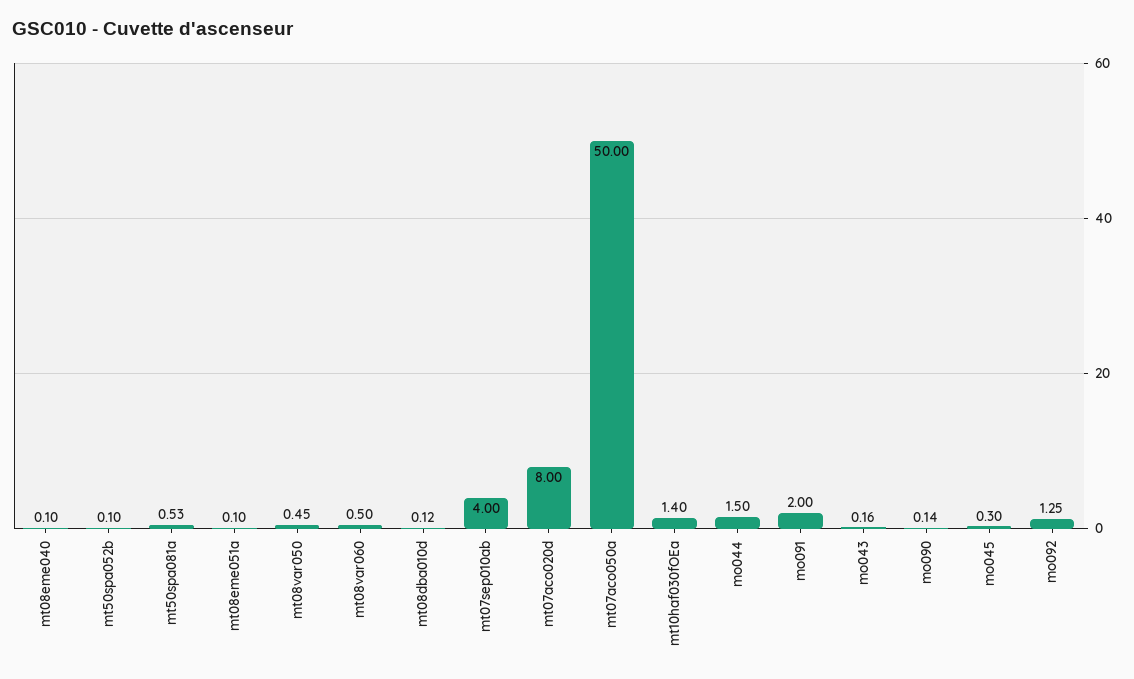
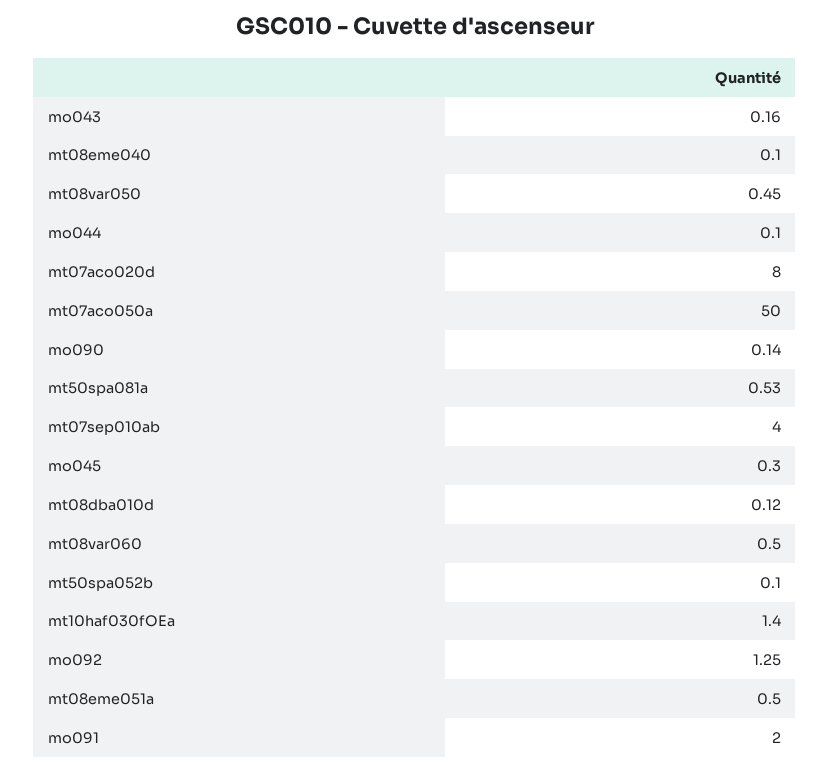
mt08eme051a: 0.1 -> 0.5
mo044: 1.5 -> 0.1

